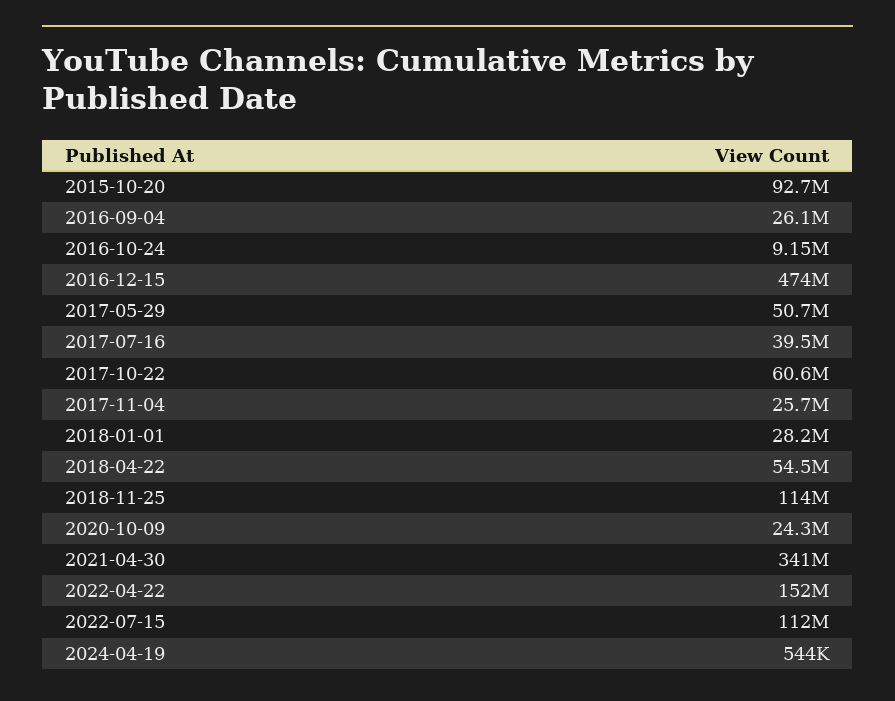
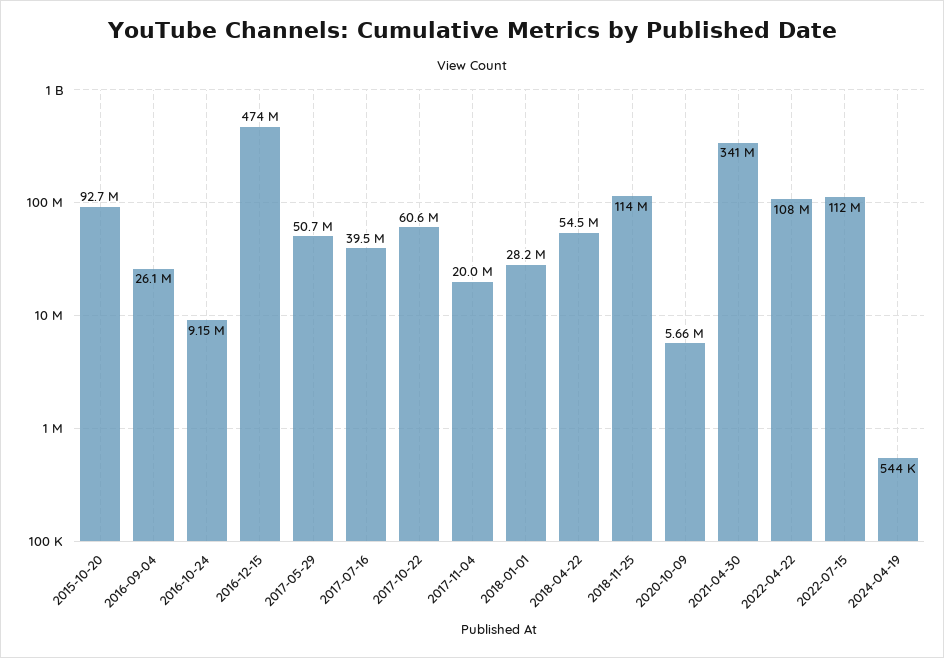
2017-11-04: 25700000 -> 20000000
2020-10-09: 24300000 -> 5660000
2022-04-22: 152000000 -> 108000000

